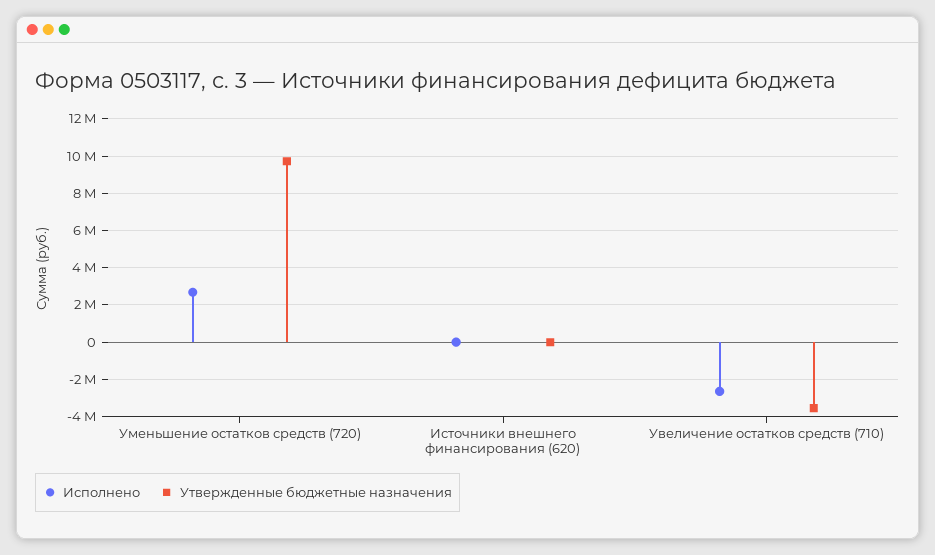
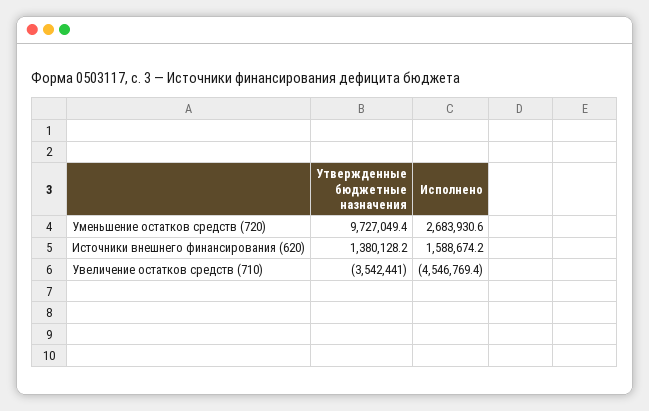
Исполнено, Источники внешнего финансирования (620): 0 -> 1588674.2
Утвержденные бюджетные назначения, Источники внешнего финансирования (620): 0 -> 1380128.2
Исполнено, Увеличение остатков средств (710): -2500000 -> -4546769.4

